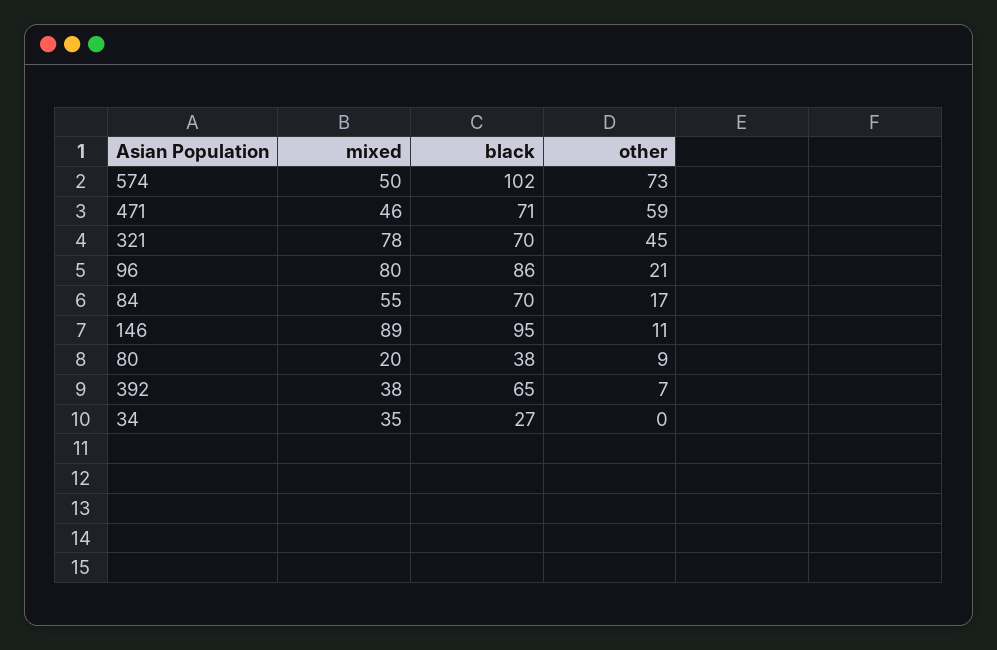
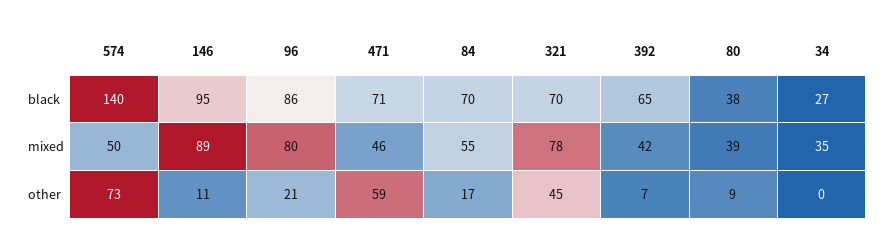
black, 574: 102 -> 140
mixed, 80: 20 -> 39
mixed, 392: 38 -> 42

